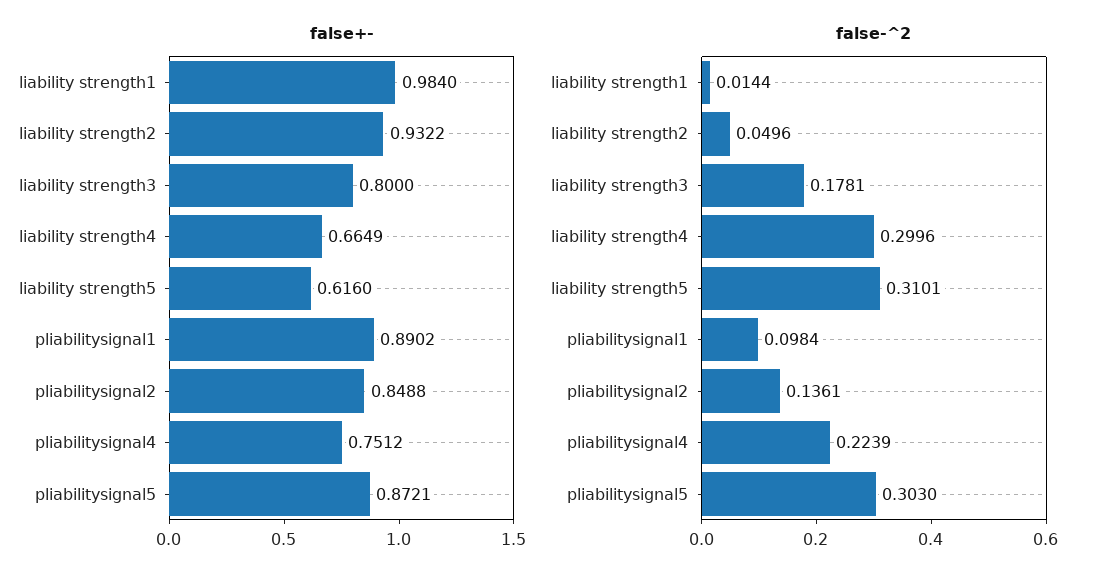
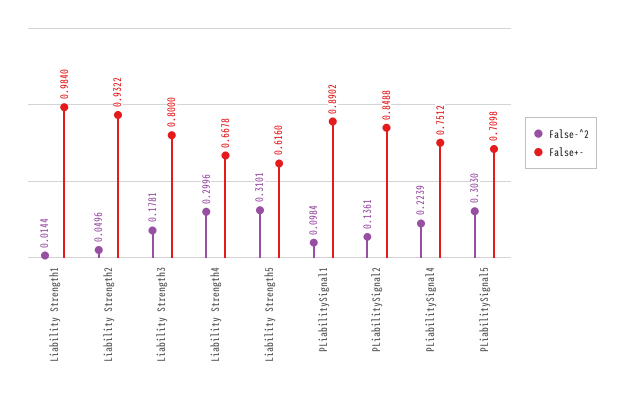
false+-, liability strength4: 0.6649 -> 0.6678
false+-, pliabilitysignal5: 0.8721 -> 0.7098

